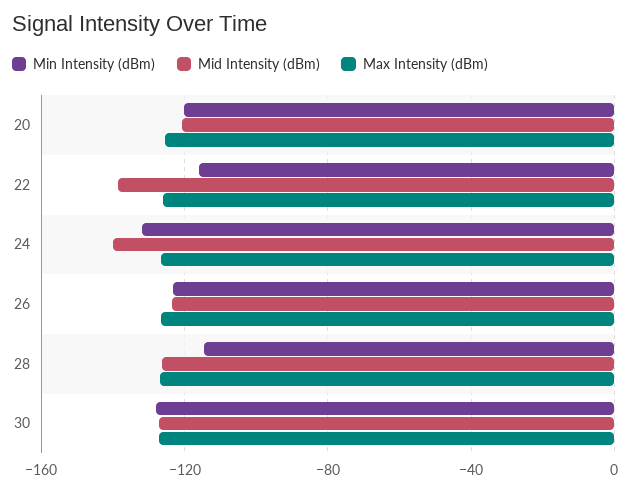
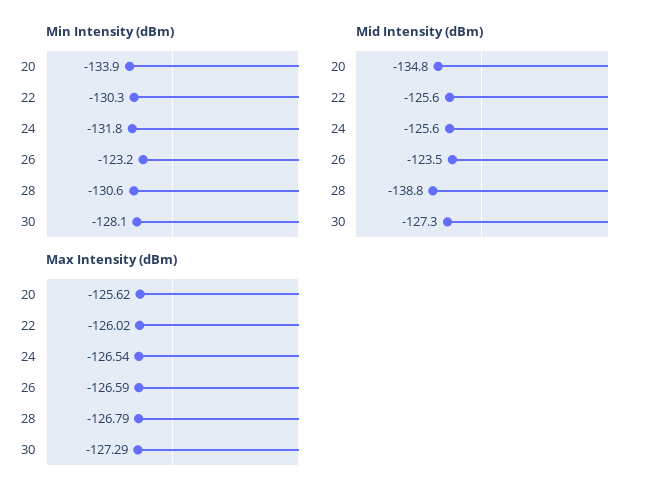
Min Intensity (dBm), 20: -120 -> -133.9
Mid Intensity (dBm), 20: -120 -> -134.8
Min Intensity (dBm), 22: -115 -> -130.3
Mid Intensity (dBm), 22: -140 -> -125.6
Mid Intensity (dBm), 24: -140 -> -125.6
Min Intensity (dBm), 28: -115 -> -130.6
Mid Intensity (dBm), 28: -125 -> -138.8

